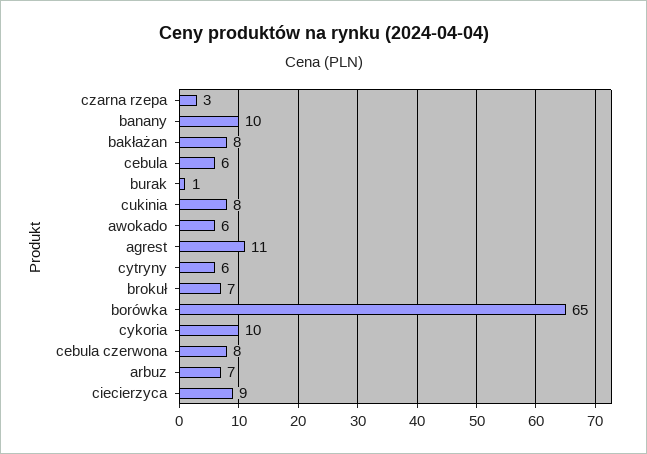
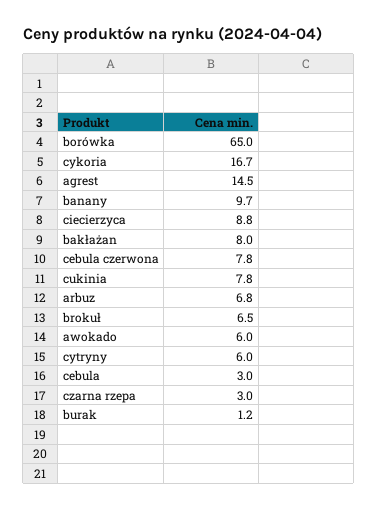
cebula: 6 -> 3
agrest: 11 -> 14.5
cykoria: 10 -> 16.7

